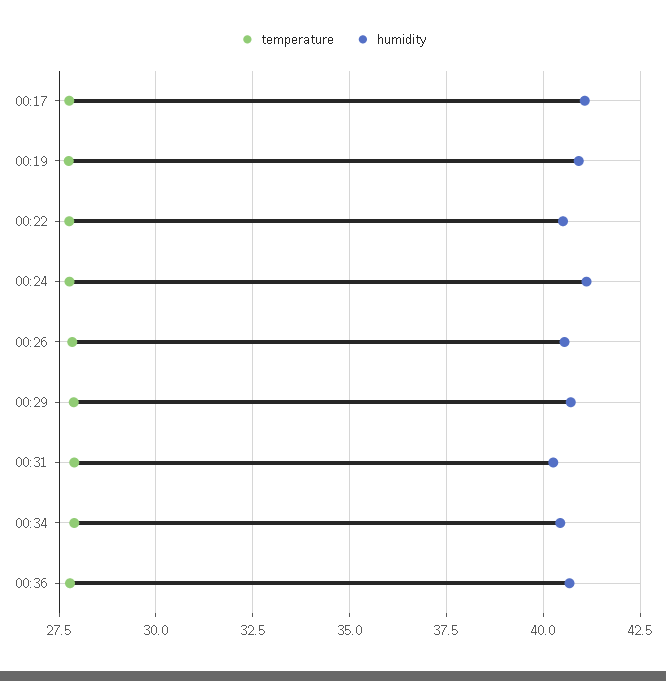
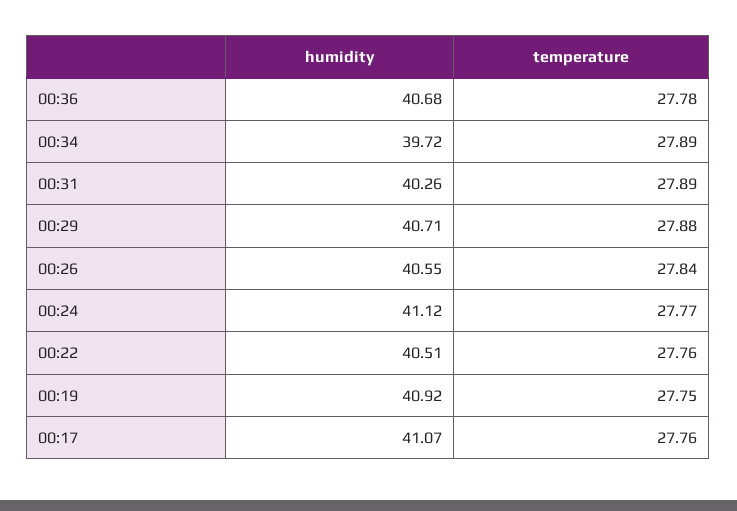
humidity, 00:34: 40.5 -> 39.72

